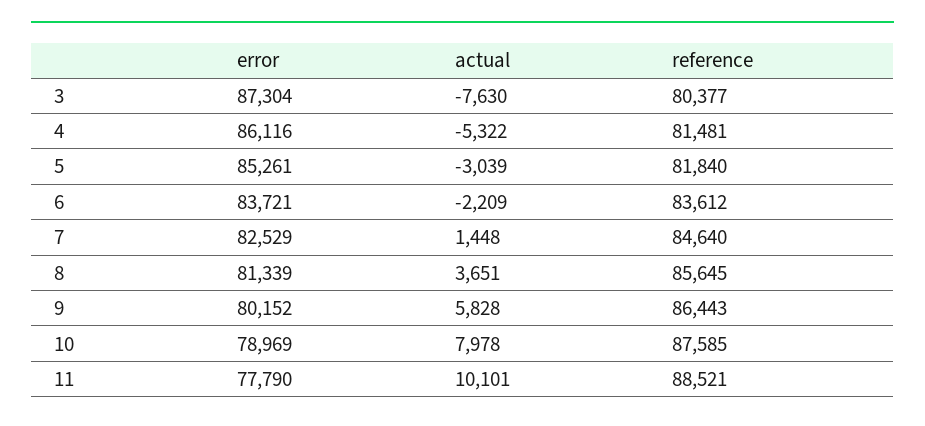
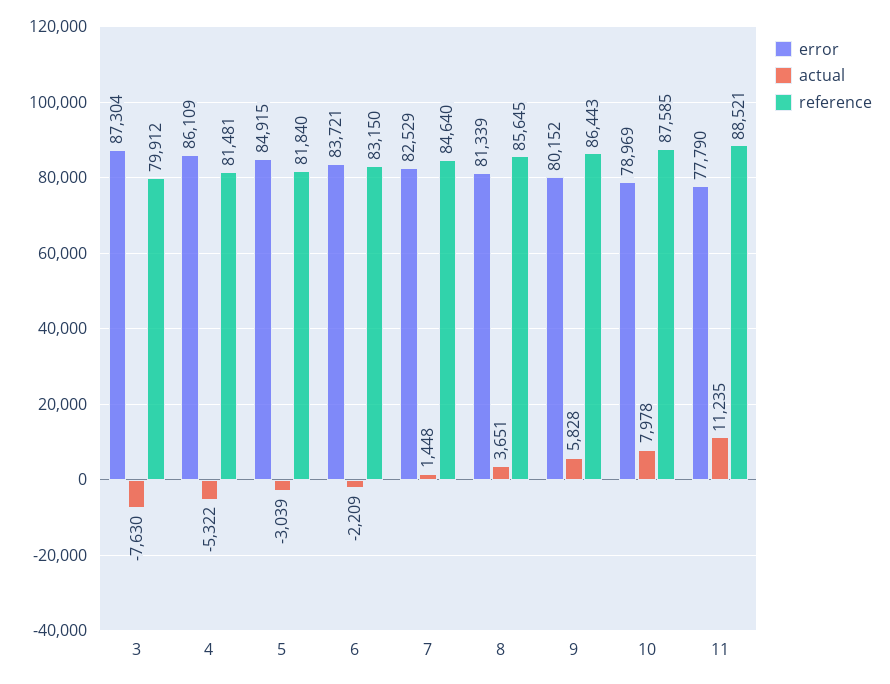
reference, 3: 80377 -> 79912
error, 4: 86116 -> 86109
error, 5: 85261 -> 84915
reference, 6: 83612 -> 83150
actual, 11: 10101 -> 11235

